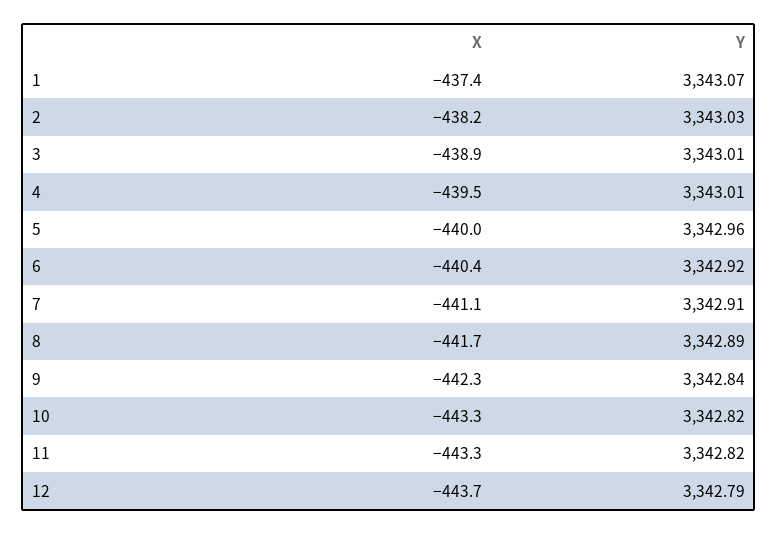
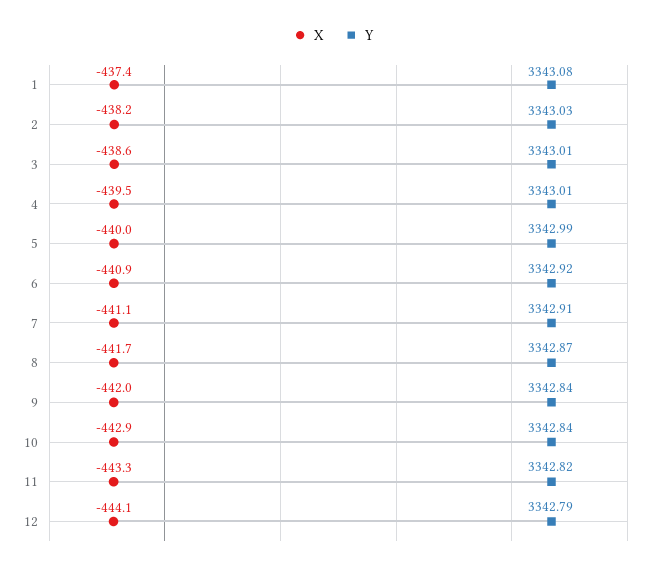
Y, 1: 3343.07 -> 3343.08
X, 3: -438.9 -> -438.6
Y, 5: 3342.96 -> 3342.99
X, 6: -440.4 -> -440.9
Y, 8: 3342.89 -> 3342.87
X, 9: -442.3 -> -442
X, 10: -443.3 -> -442.9
Y, 10: 3342.82 -> 3342.84
X, 12: -443.7 -> -444.1

